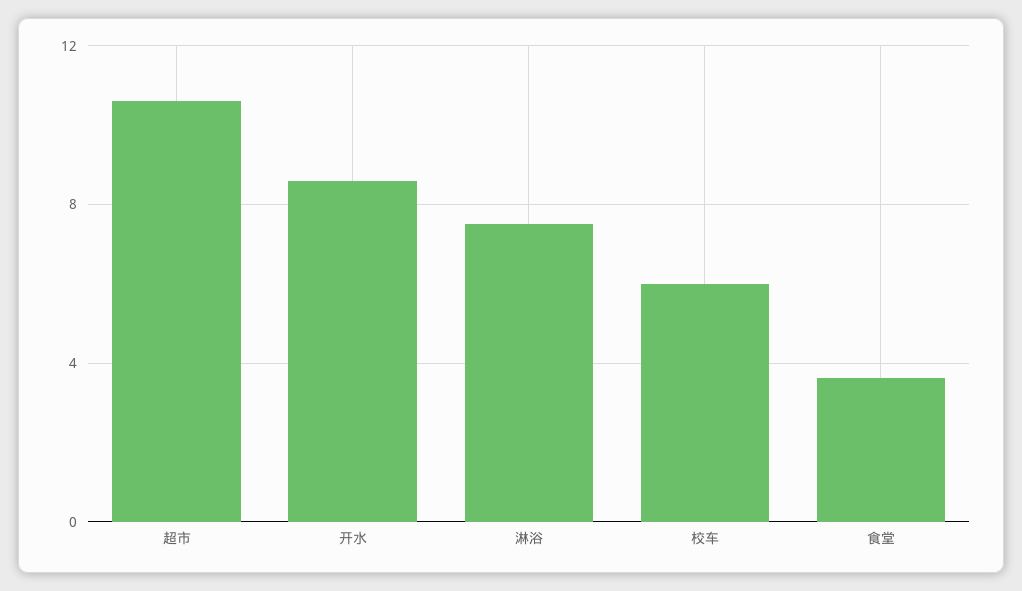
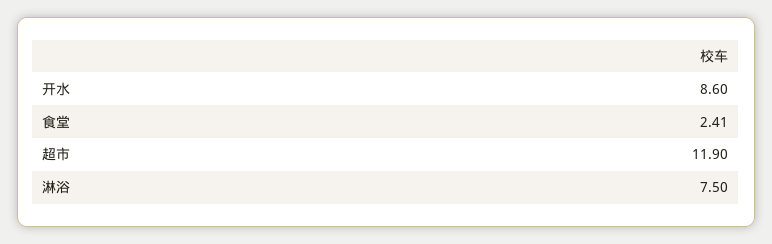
超市: 10.5 -> 11.9
校车: 6 -> none
食堂: 3.5 -> 2.41

